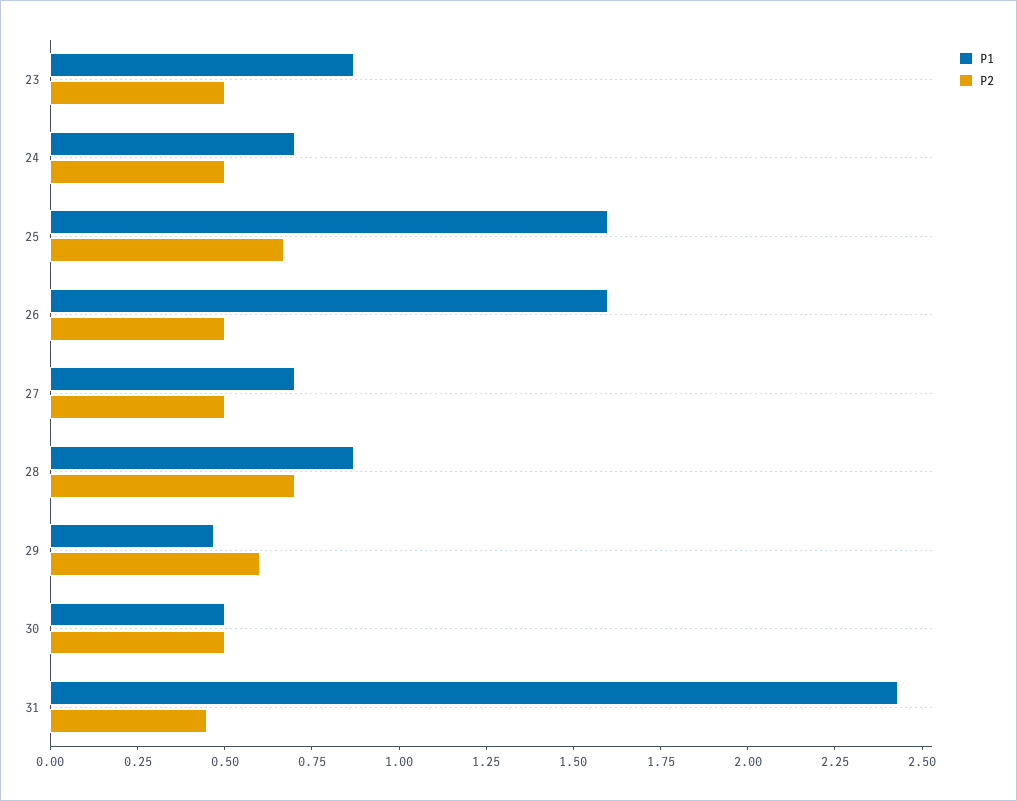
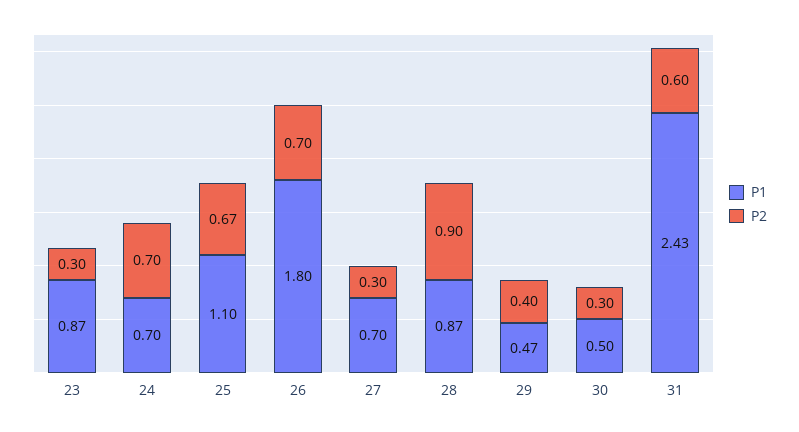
P2, 23: 0.5 -> 0.3
P2, 24: 0.5 -> 0.7
P1, 25: 1.6 -> 1.1
P1, 26: 1.6 -> 1.8
P2, 26: 0.5 -> 0.7
P2, 27: 0.5 -> 0.3
P2, 28: 0.7 -> 0.9
P2, 29: 0.6 -> 0.4
P2, 30: 0.5 -> 0.3
P2, 31: 0.45 -> 0.6

